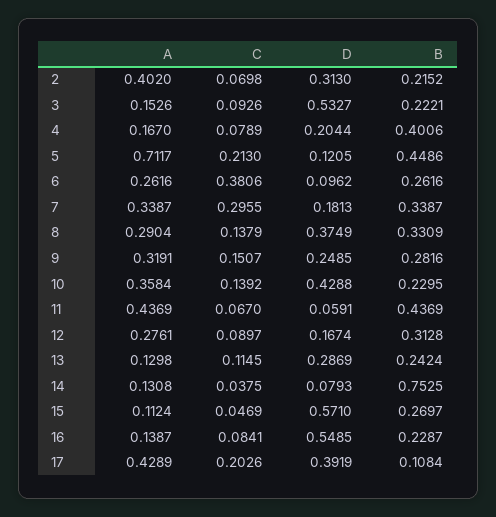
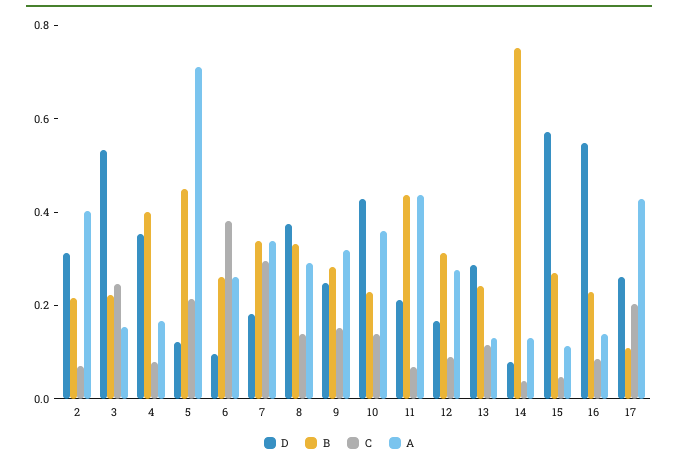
C, 3: 0.0926 -> 0.25
D, 4: 0.2044 -> 0.35
D, 11: 0.0591 -> 0.2
D, 17: 0.3919 -> 0.25

